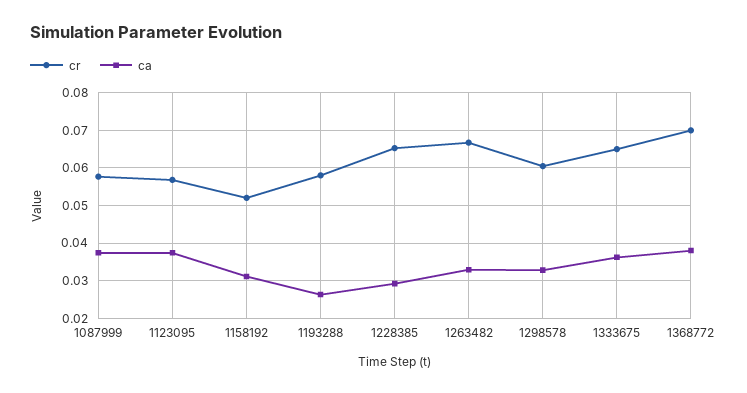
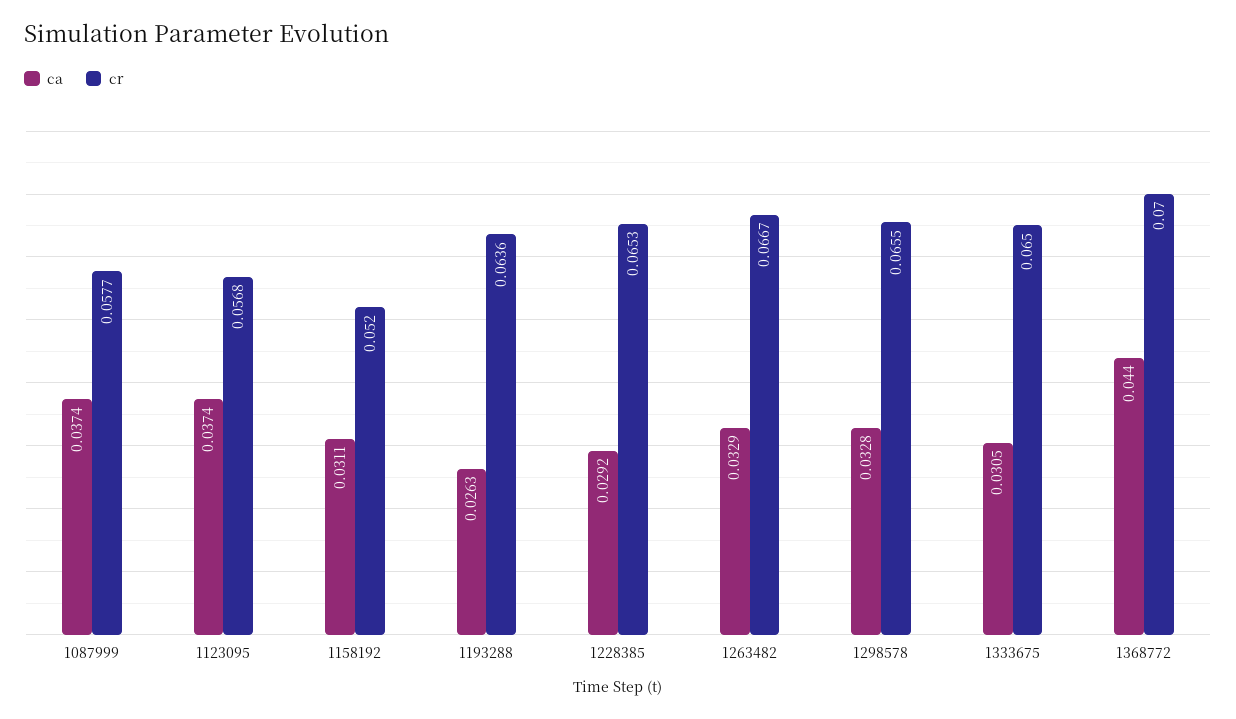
cr, 1193288: 0.058 -> 0.0636
cr, 1298578: 0.06 -> 0.0655
ca, 1333675: 0.036 -> 0.0305
ca, 1368772: 0.038 -> 0.044

